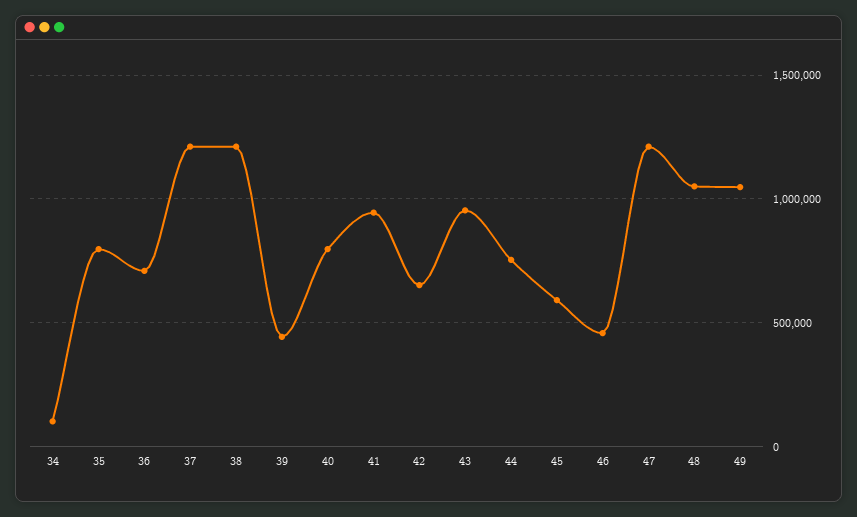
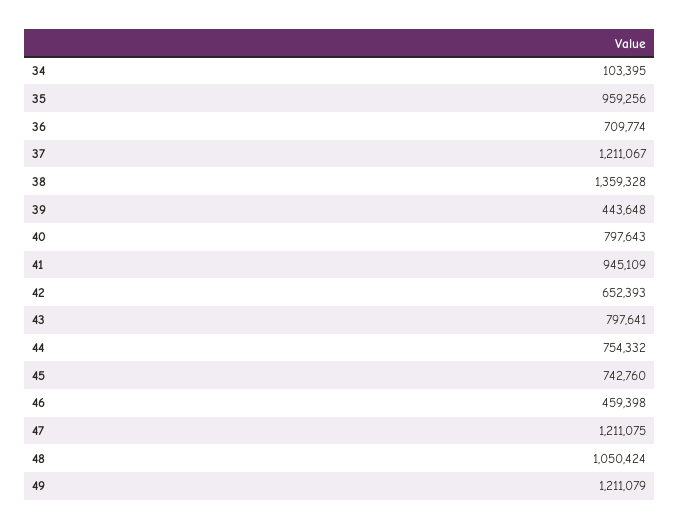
35: 800000 -> 959256
38: 1200000 -> 1359328
43: 950000 -> 797641
45: 600000 -> 742760
49: 1050000 -> 1211079

